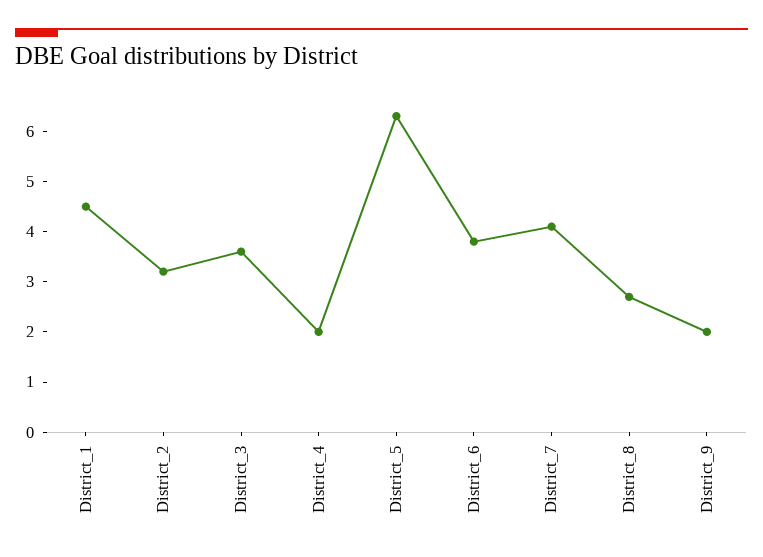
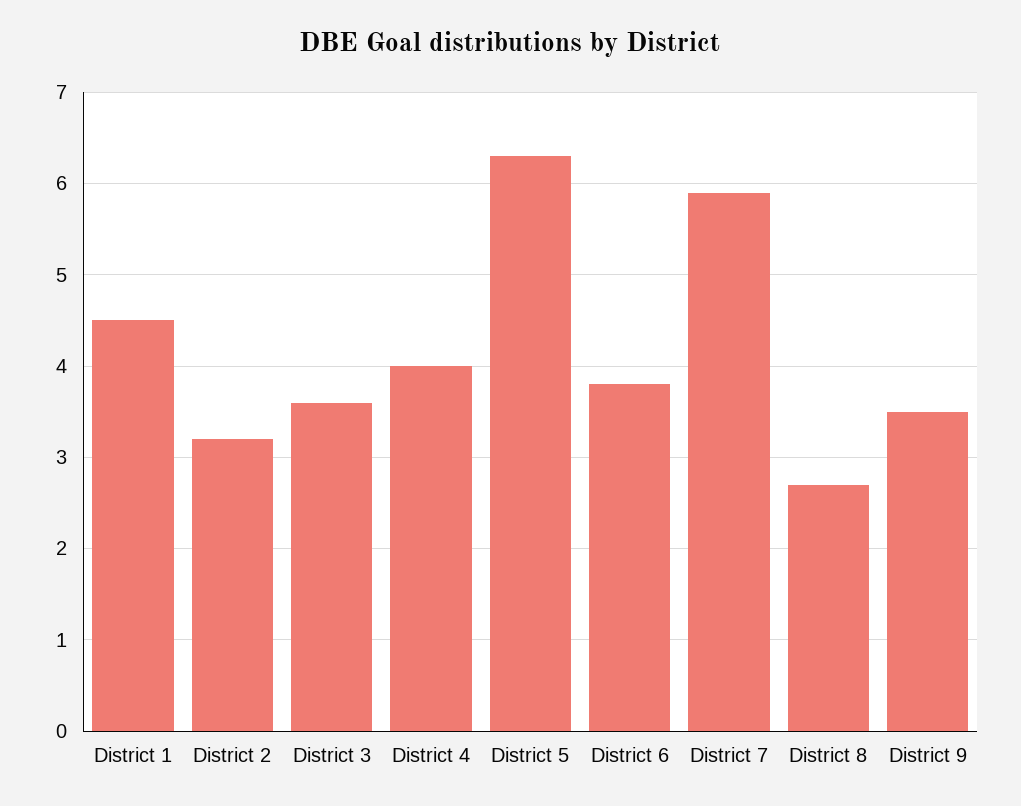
District_4: 2 -> 4
District_7: 4 -> 5.9
District_9: 2 -> 3.5

